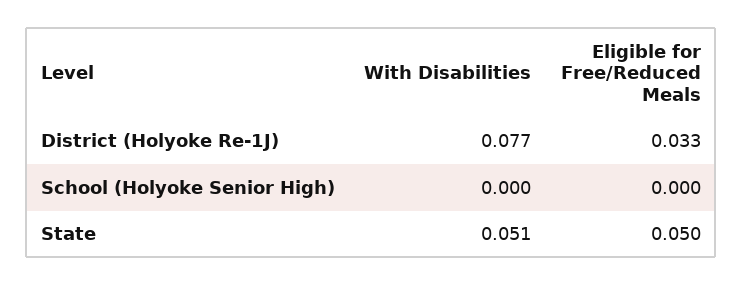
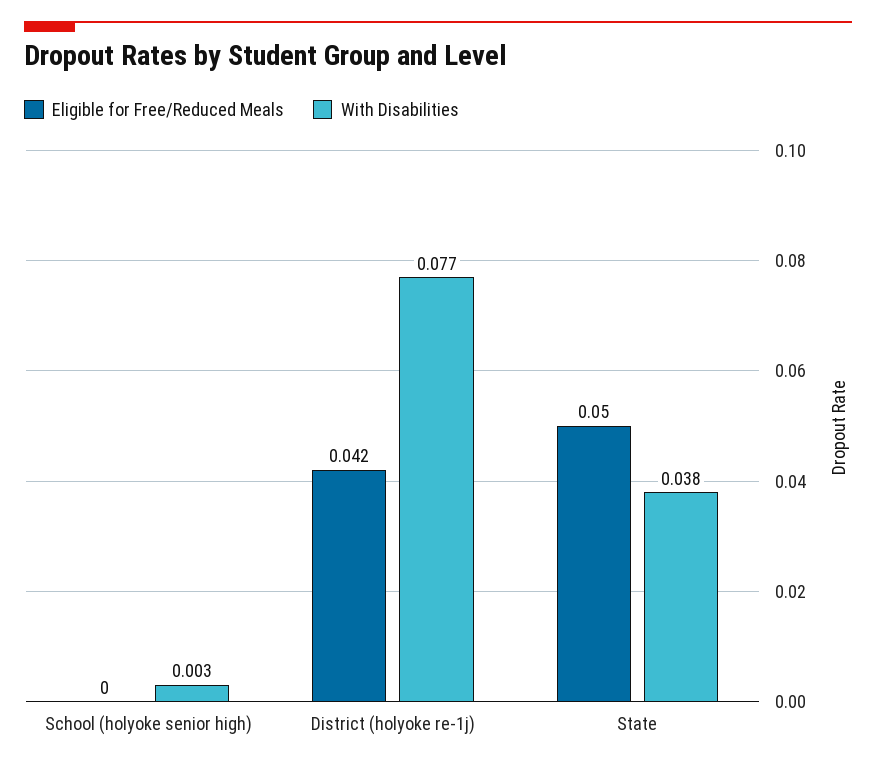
Eligible for Free/Reduced Meals, District (Holyoke Re-1J): 0.033 -> 0.042
With Disabilities, School (Holyoke Senior High): 0 -> 0.003
With Disabilities, State: 0.051 -> 0.038

